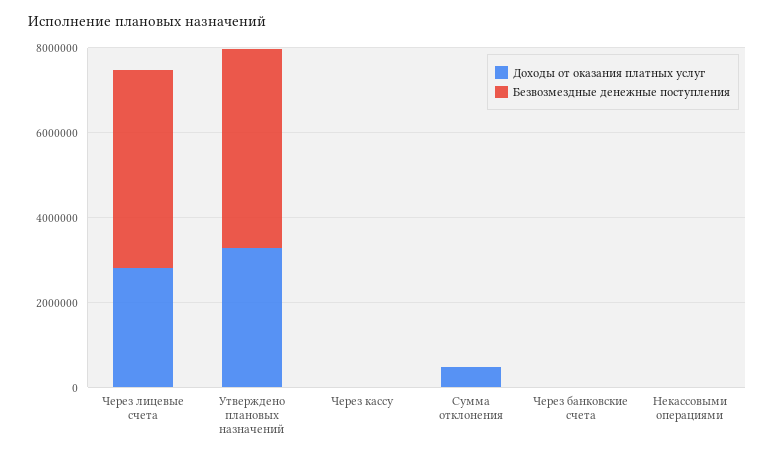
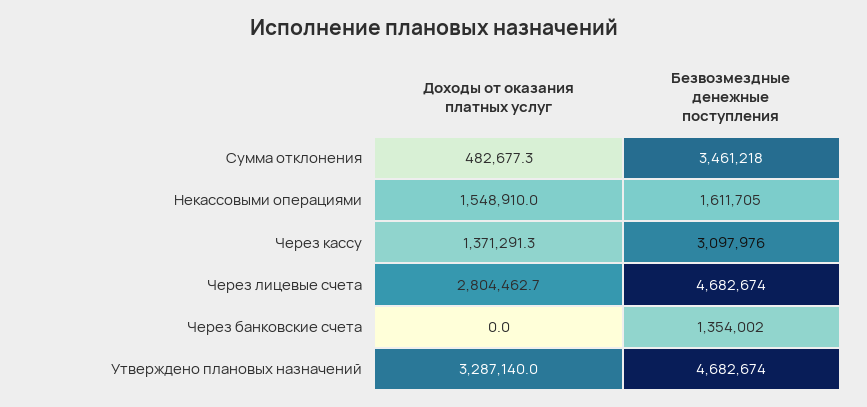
Доходы от оказания платных услуг, Через кассу: 0 -> 1371291.3
Безвозмездные денежные поступления, Через кассу: 0 -> 3097976
Безвозмездные денежные поступления, Сумма отклонения: 0 -> 3461218
Безвозмездные денежные поступления, Через банковские счета: 0 -> 1354002
Доходы от оказания платных услуг, Некассовыми операциями: 0 -> 1548910
Безвозмездные денежные поступления, Некассовыми операциями: 0 -> 1611705

